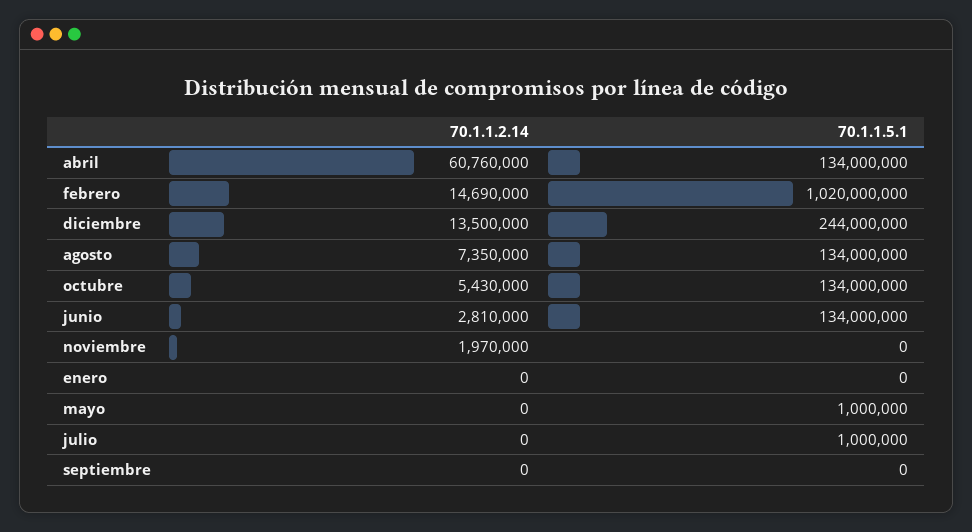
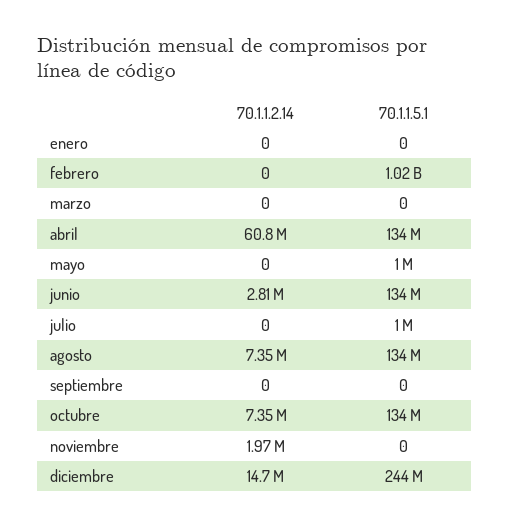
70.1.1.2.14, febrero: 14690000 -> 0
70.1.1.2.14, diciembre: 13500000 -> 14700000
70.1.1.2.14, octubre: 5430000 -> 7350000
70.1.1.2.14, marzo: none -> 0
70.1.1.5.1, marzo: none -> 0

